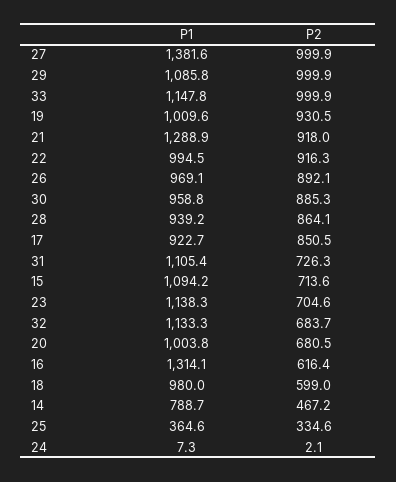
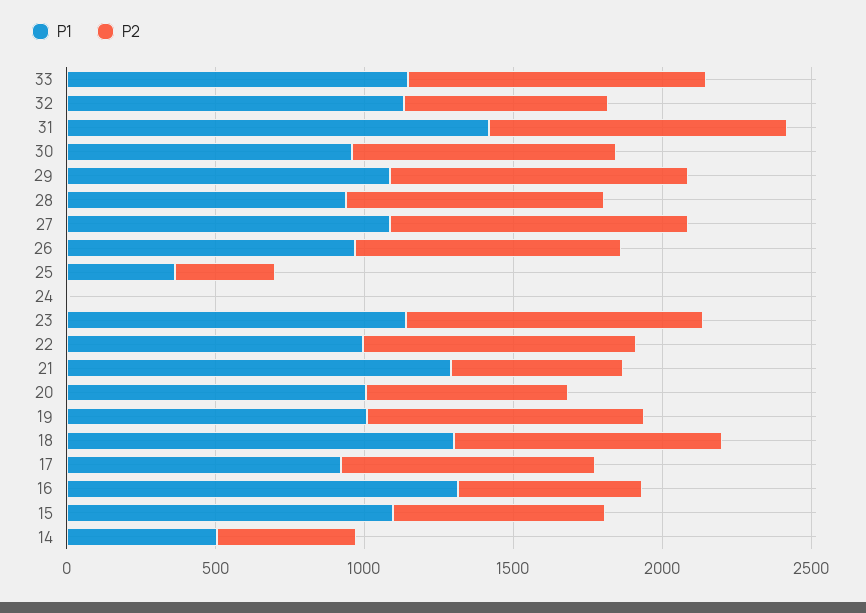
P1, 27: 1381.6 -> 1100
P2, 21: 918 -> 600
P1, 31: 1105.4 -> 1400
P2, 31: 726.3 -> 1000
P2, 23: 704.6 -> 1000
P1, 18: 980 -> 1300
P2, 18: 599 -> 900
P1, 14: 788.7 -> 500

